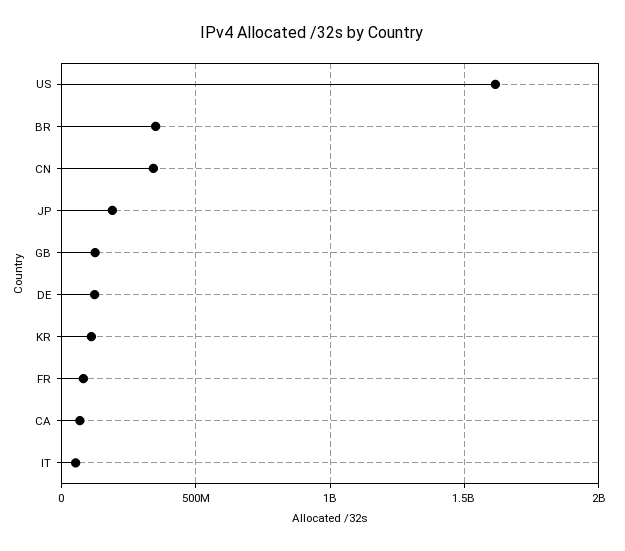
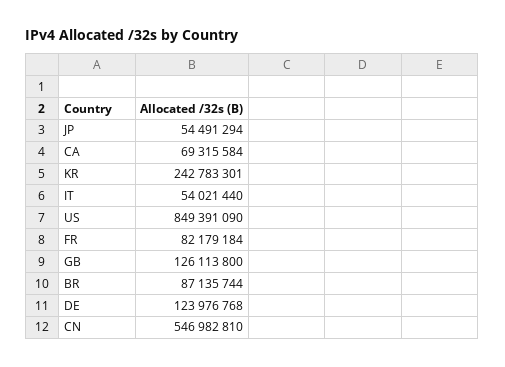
US: 1600000000 -> 849391090
BR: 350000000 -> 87135744
CN: 350000000 -> 546982810
JP: 200000000 -> 54491294
KR: 100000000 -> 242783301

